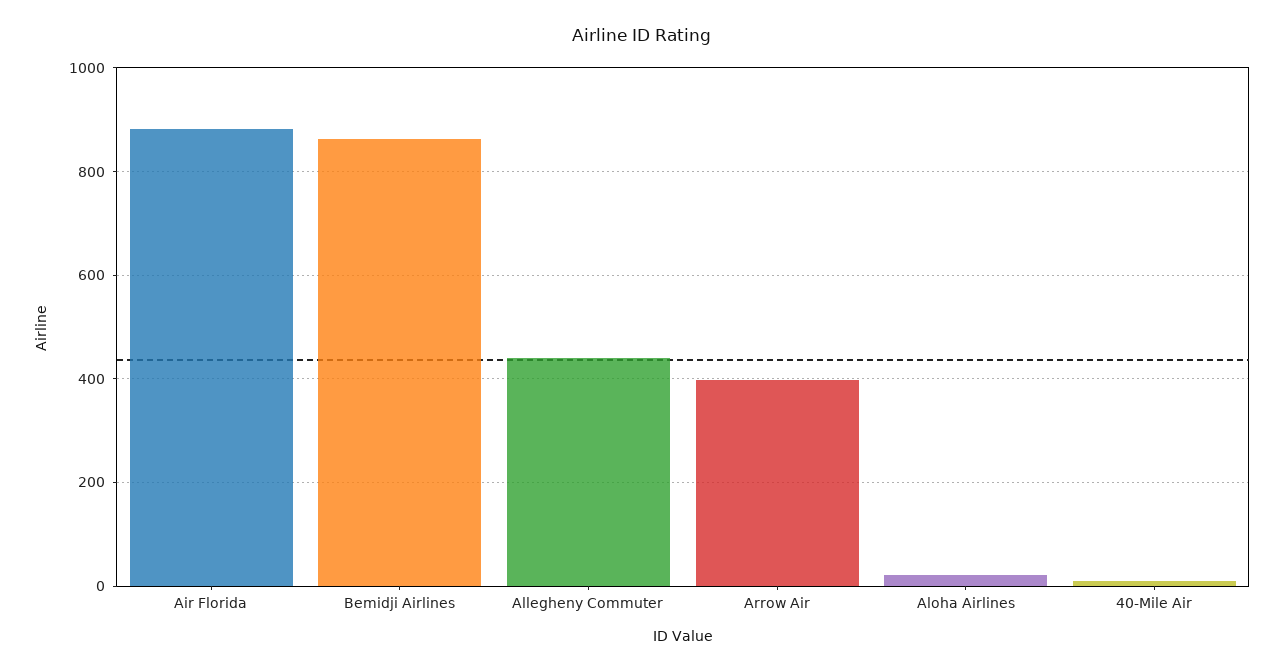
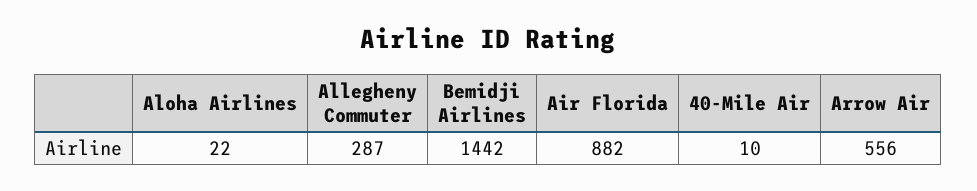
Bemidji Airlines: 860 -> 1442
Allegheny Commuter: 440 -> 287
Arrow Air: 400 -> 556

